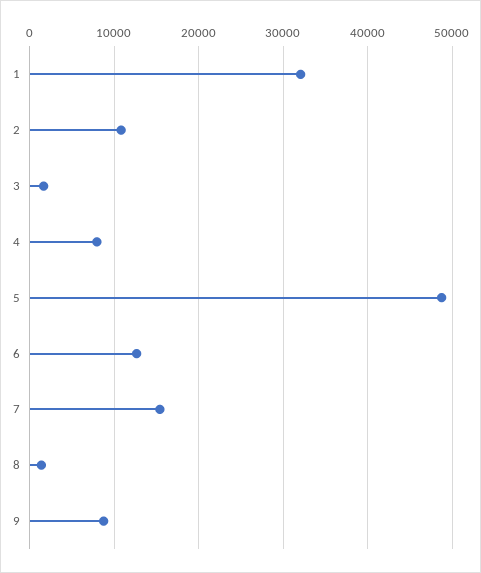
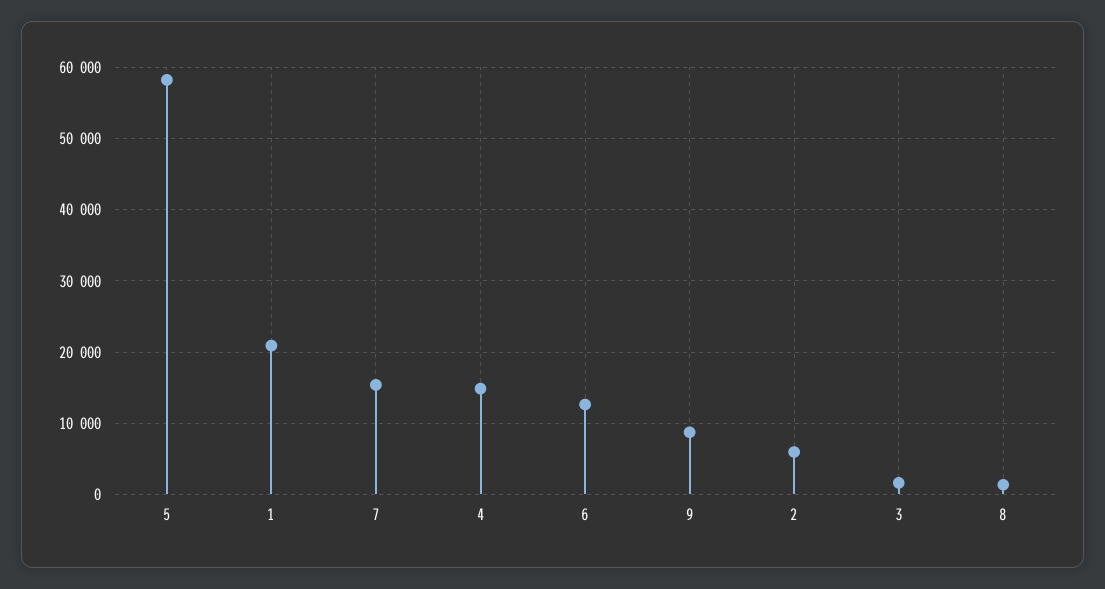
1: 32000 -> 21000
2: 11000 -> 6000
4: 8000 -> 15000
5: 49000 -> 58000

